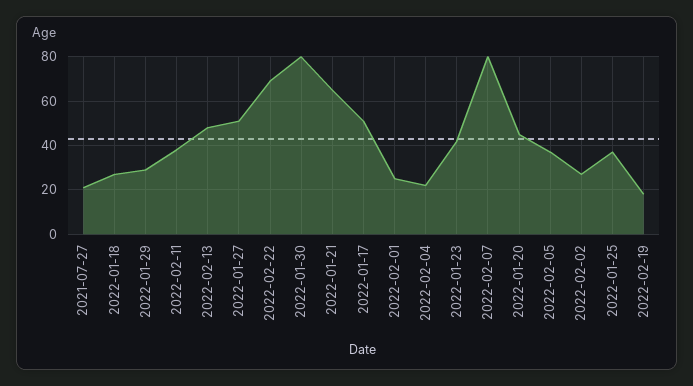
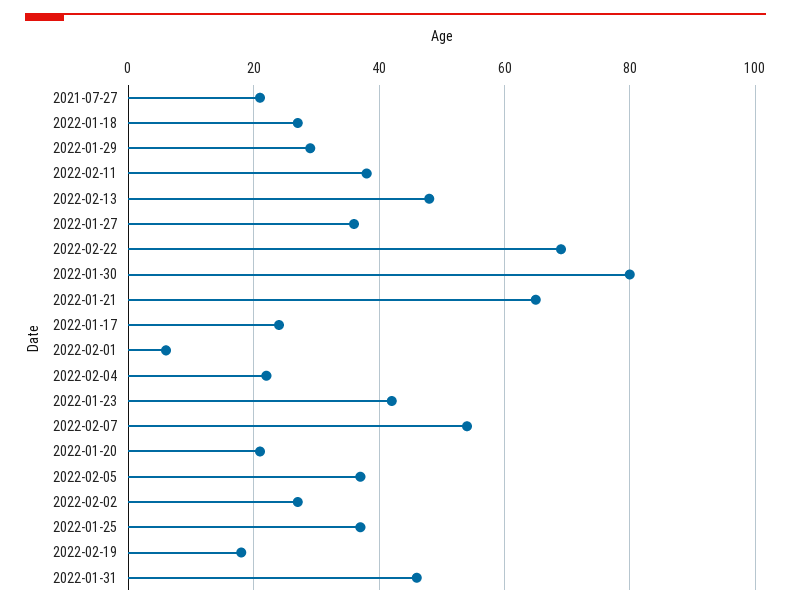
2022-01-27: 50 -> 35
2022-01-17: 50 -> 25
2022-02-01: 25 -> 5
2022-02-07: 80 -> 55
2022-01-20: 45 -> 20
2022-01-31: none -> 45

